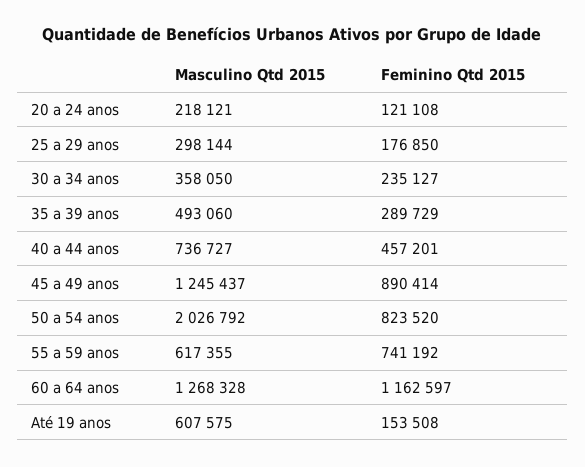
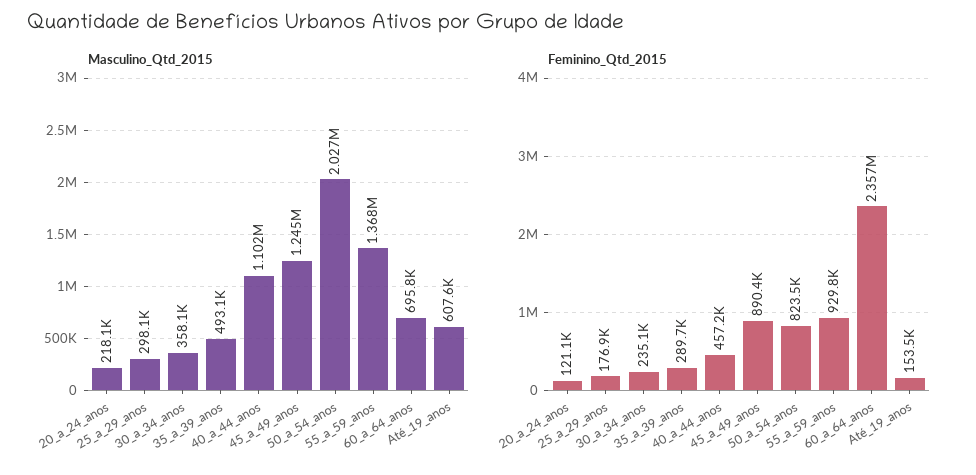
Masculino Qtd 2015, 40 a 44 anos: 736727 -> 1102000
Masculino Qtd 2015, 55 a 59 anos: 617355 -> 1368000
Feminino Qtd 2015, 55 a 59 anos: 741192 -> 929800
Masculino Qtd 2015, 60 a 64 anos: 1268328 -> 695800
Feminino Qtd 2015, 60 a 64 anos: 1162597 -> 2357000

